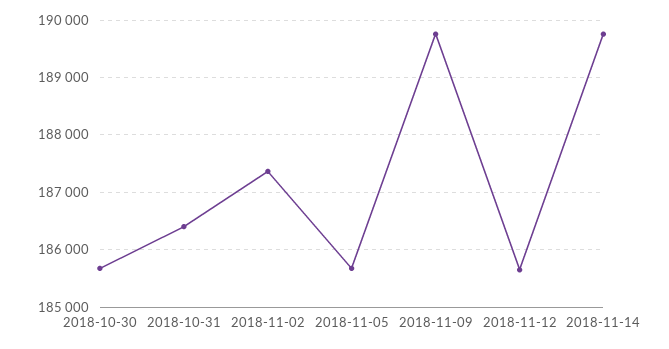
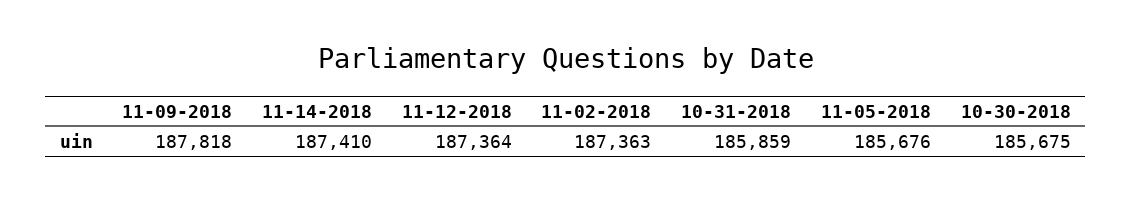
2018-10-31: 186400 -> 185859
2018-11-09: 189800 -> 187818
2018-11-12: 185600 -> 187364
2018-11-14: 189800 -> 187410

